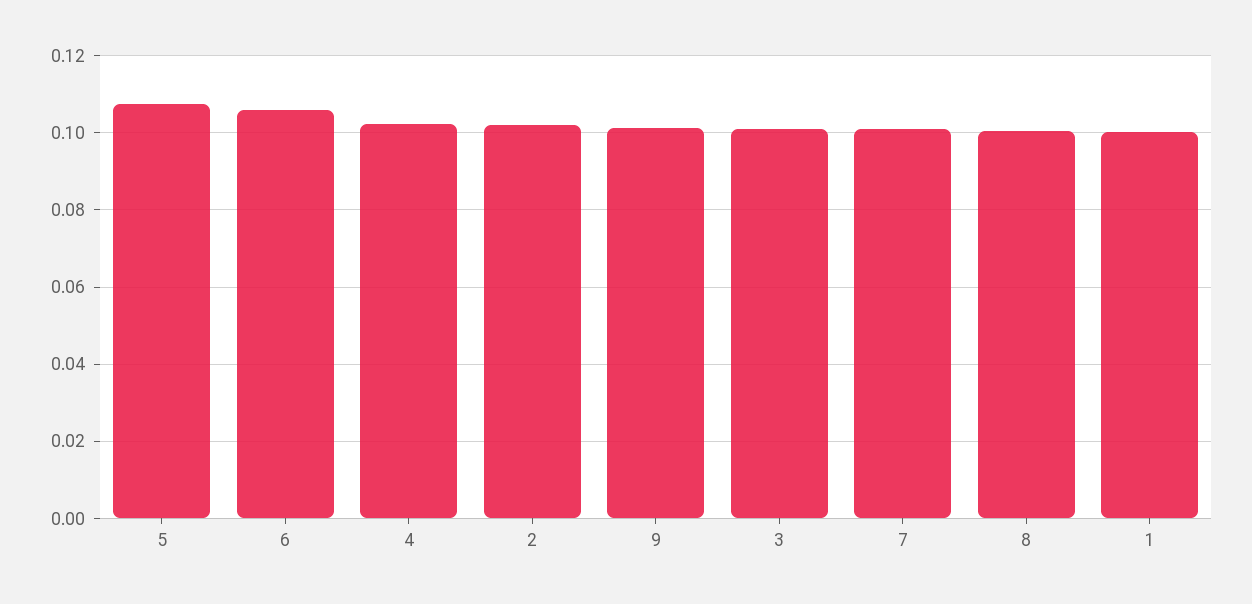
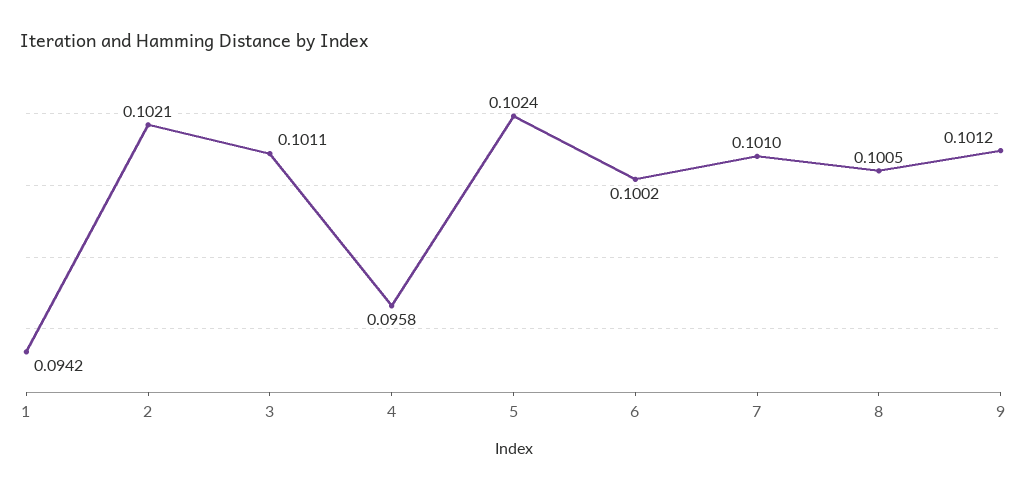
5: 0.108 -> 0.1024
6: 0.106 -> 0.1002
4: 0.102 -> 0.0958
1: 0.1 -> 0.0942

